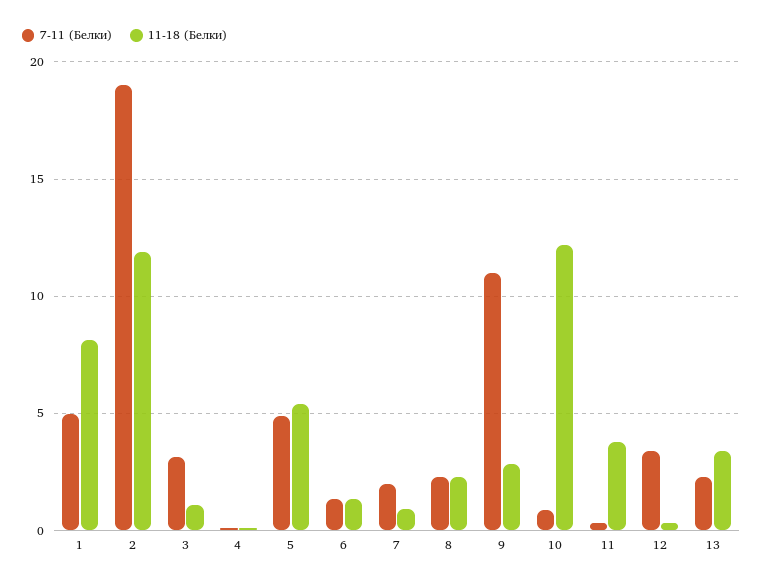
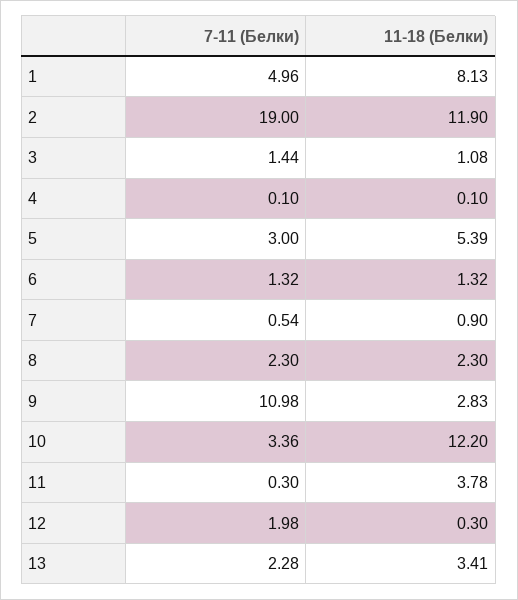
7-11 (Белки), 3: 3 -> 1.44
7-11 (Белки), 5: 5 -> 3
7-11 (Белки), 7: 2 -> 0.54
7-11 (Белки), 10: 1 -> 3.36
7-11 (Белки), 12: 3.5 -> 1.98

